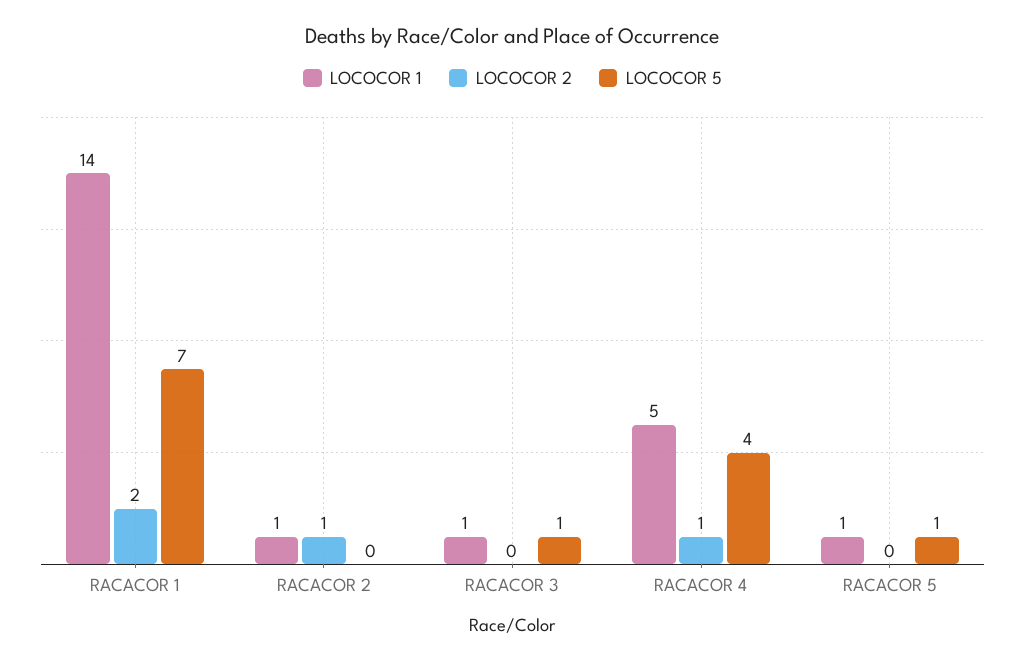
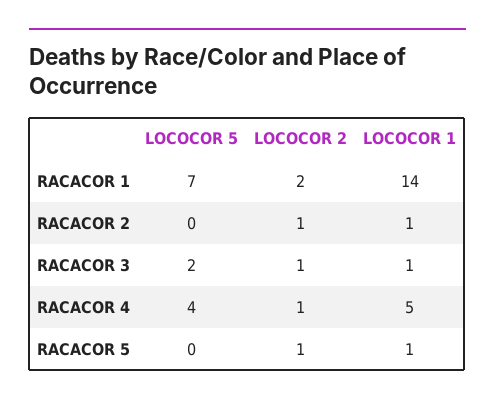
LOCOCOR 2, RACACOR 3: 0 -> 1
LOCOCOR 5, RACACOR 3: 1 -> 2
LOCOCOR 2, RACACOR 5: 0 -> 1
LOCOCOR 5, RACACOR 5: 1 -> 0

